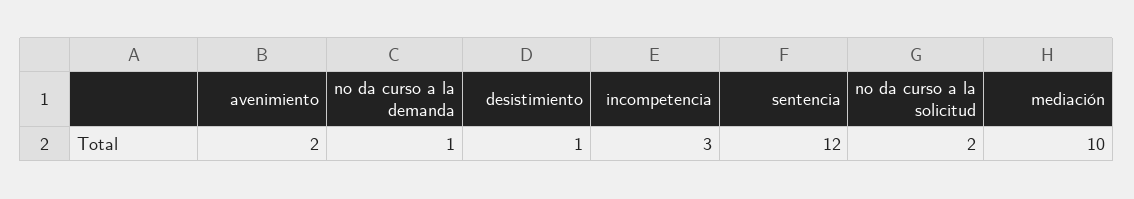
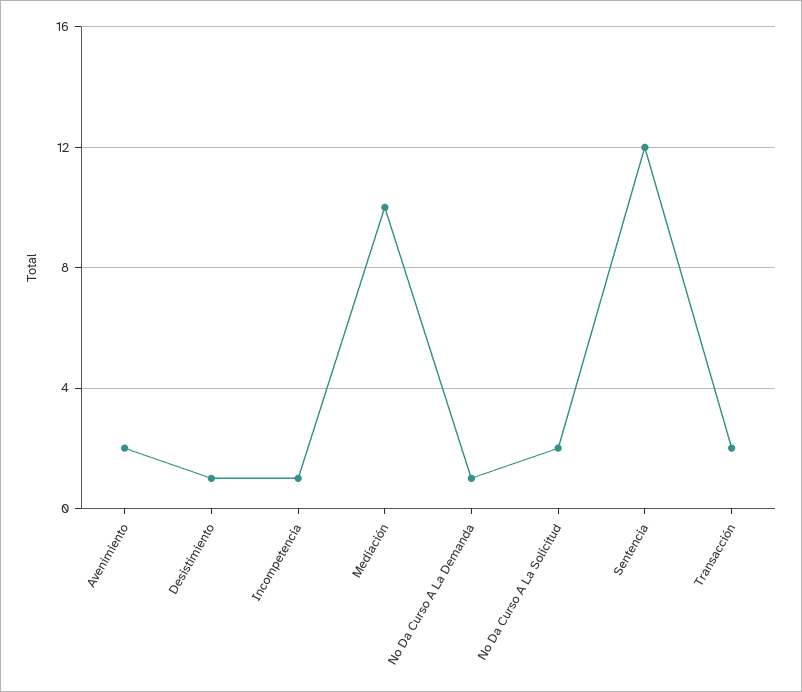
incompetencia: 3 -> 1
Transacción: none -> 2

